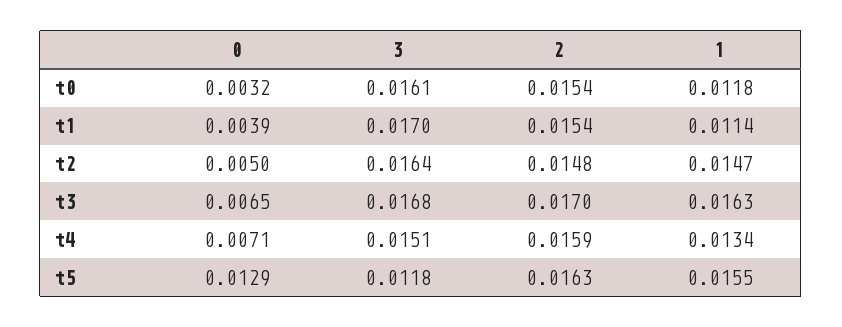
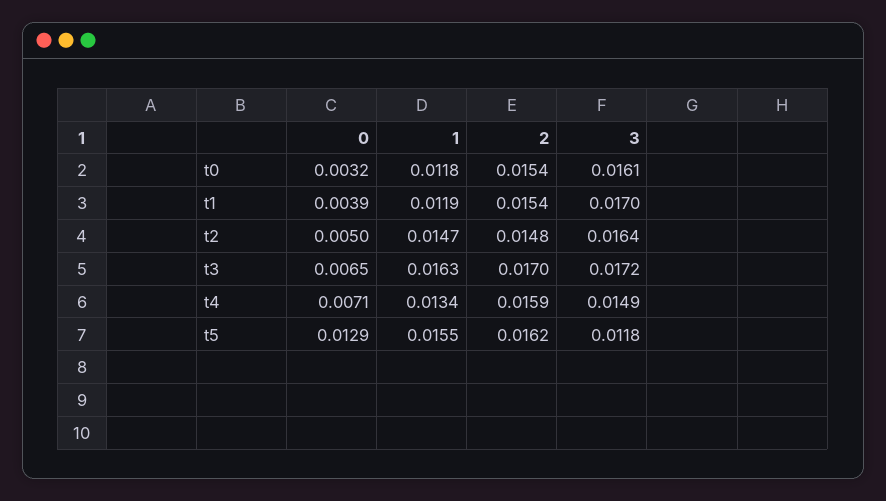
1, t1: 0.0114 -> 0.0119
3, t3: 0.0168 -> 0.0172
3, t4: 0.0151 -> 0.0149
2, t5: 0.0163 -> 0.0162

